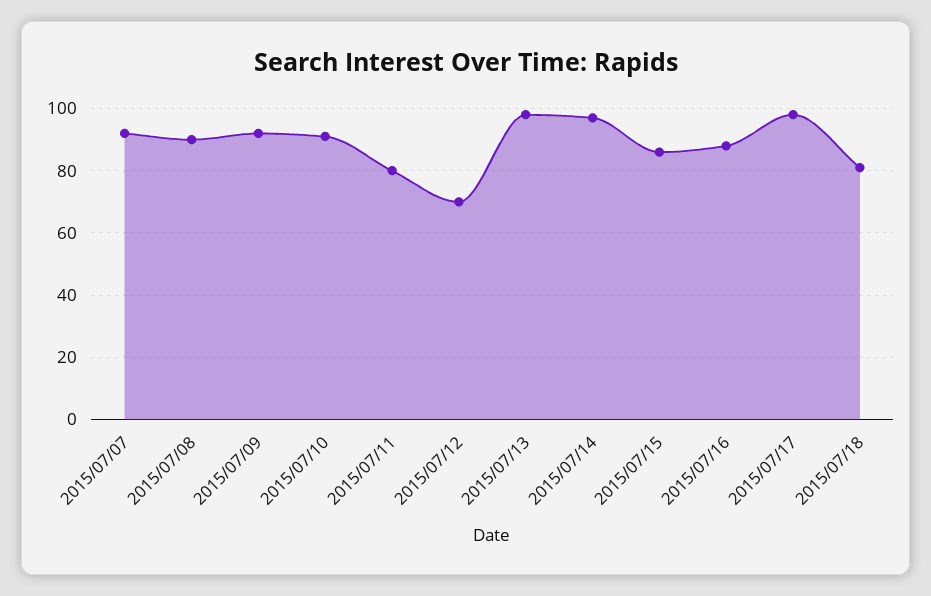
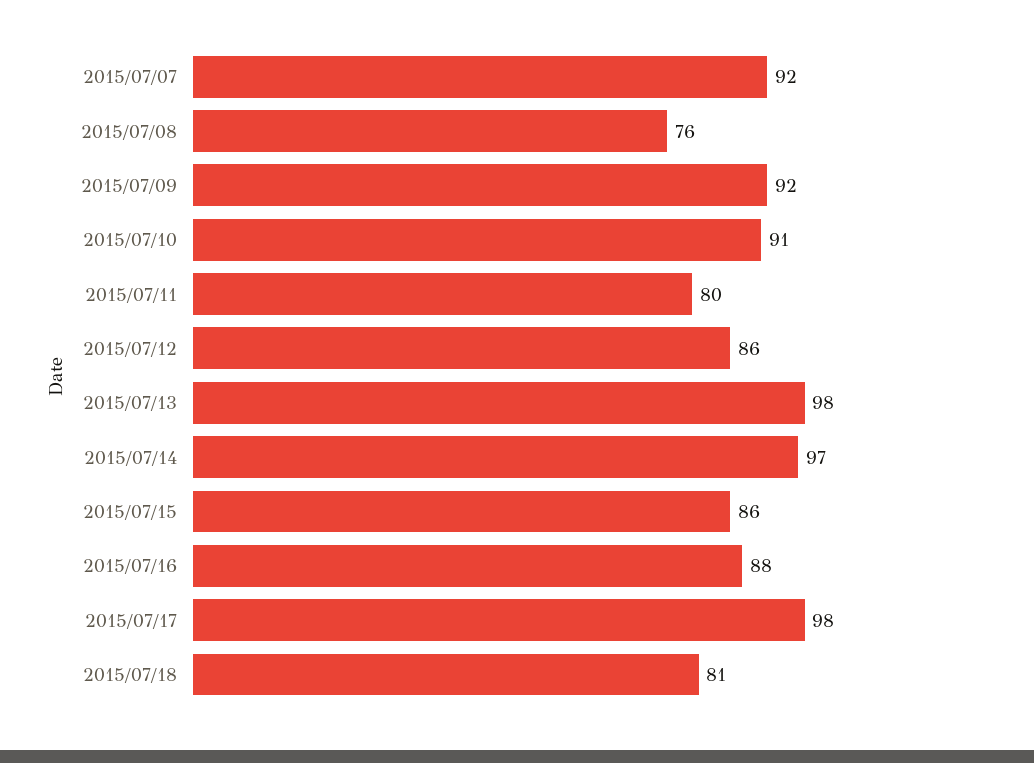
2015/07/08: 90 -> 76
2015/07/12: 70 -> 86

